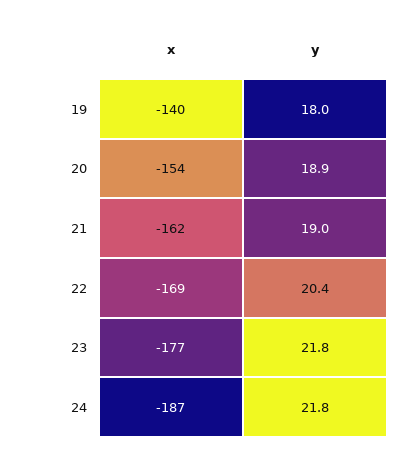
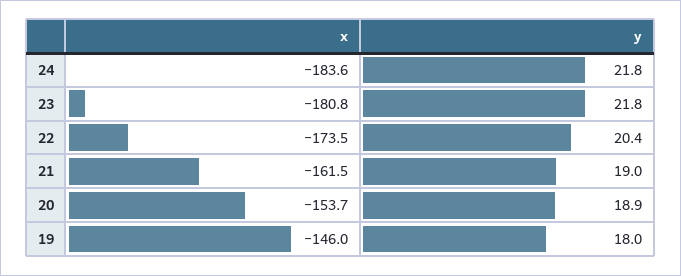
x, 19: -140 -> -146
x, 22: -169 -> -173.5
x, 23: -177 -> -180.8
x, 24: -187 -> -183.6

